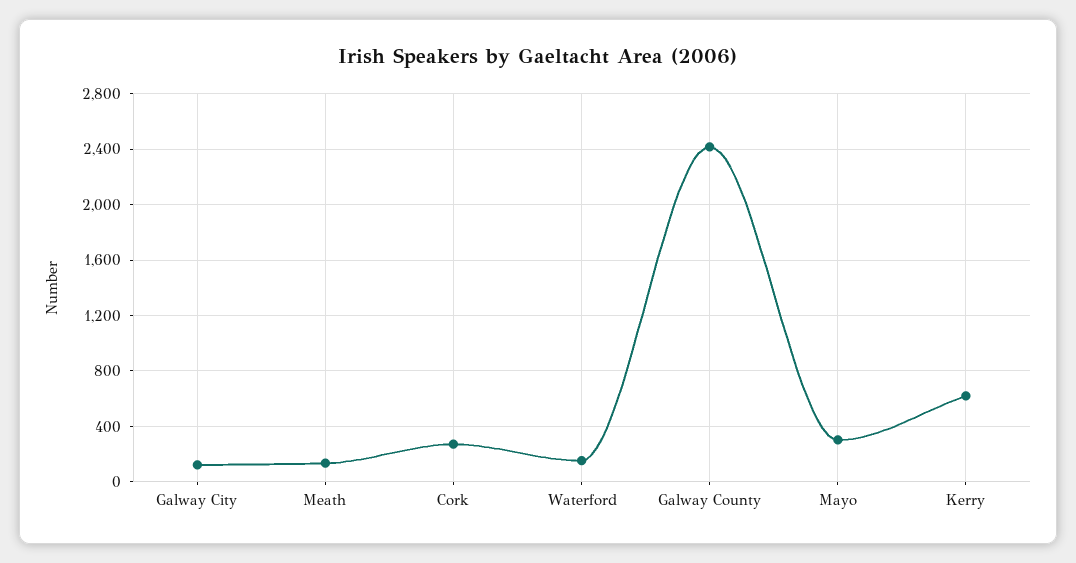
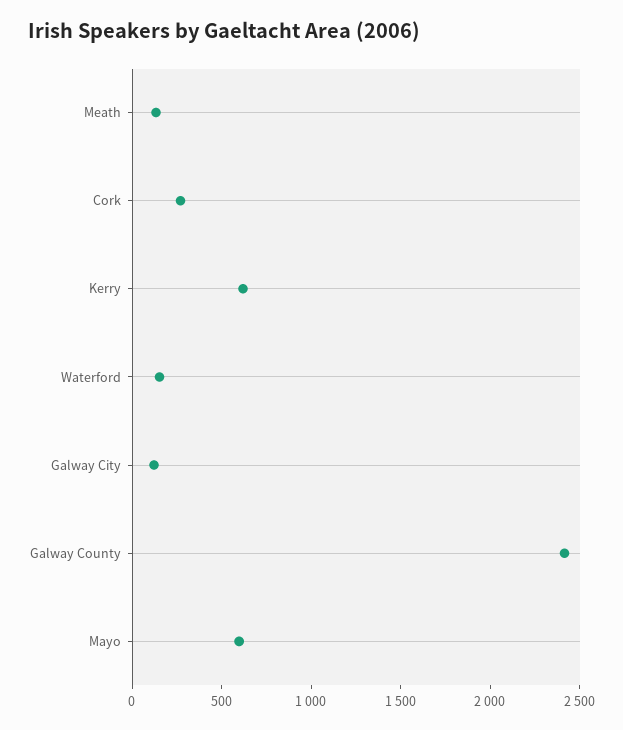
Mayo: 300 -> 600

